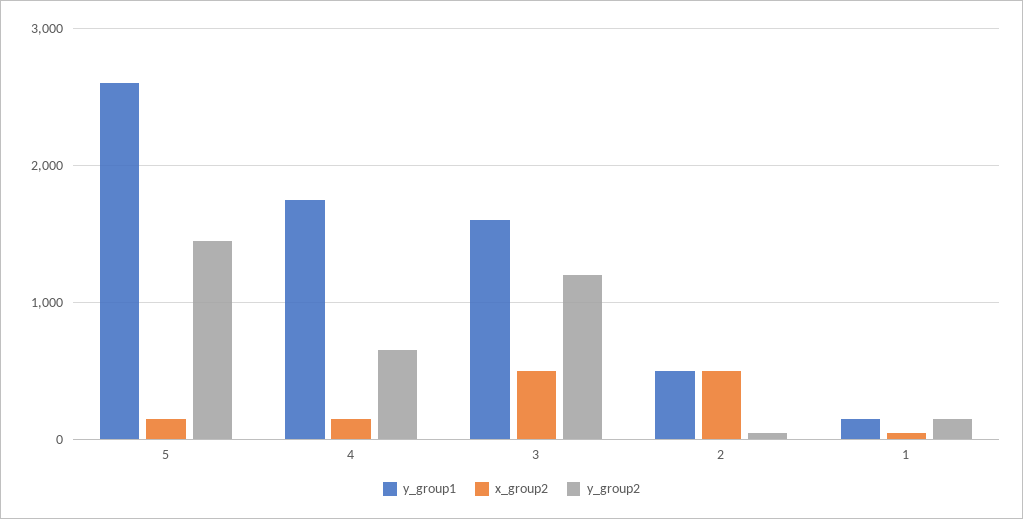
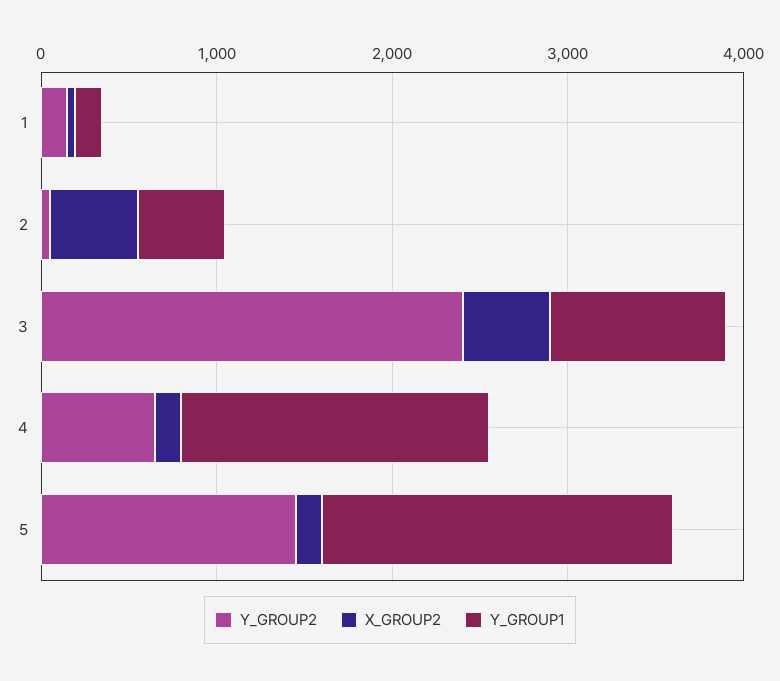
y_group1, 5: 2600 -> 2000
y_group1, 3: 1600 -> 1000
y_group2, 3: 1200 -> 2400

